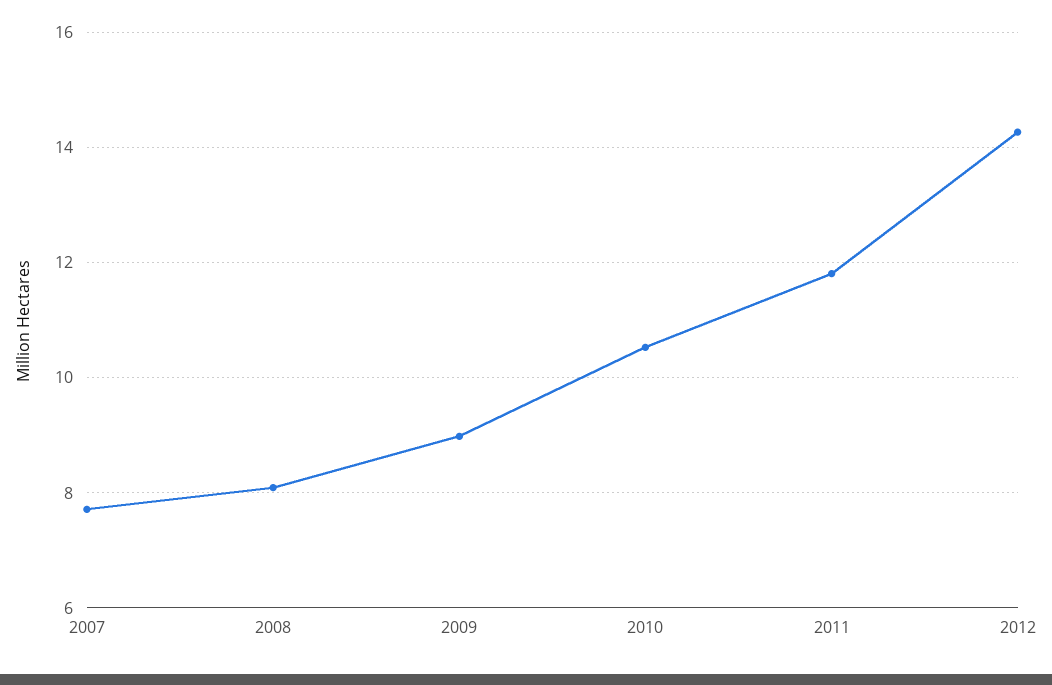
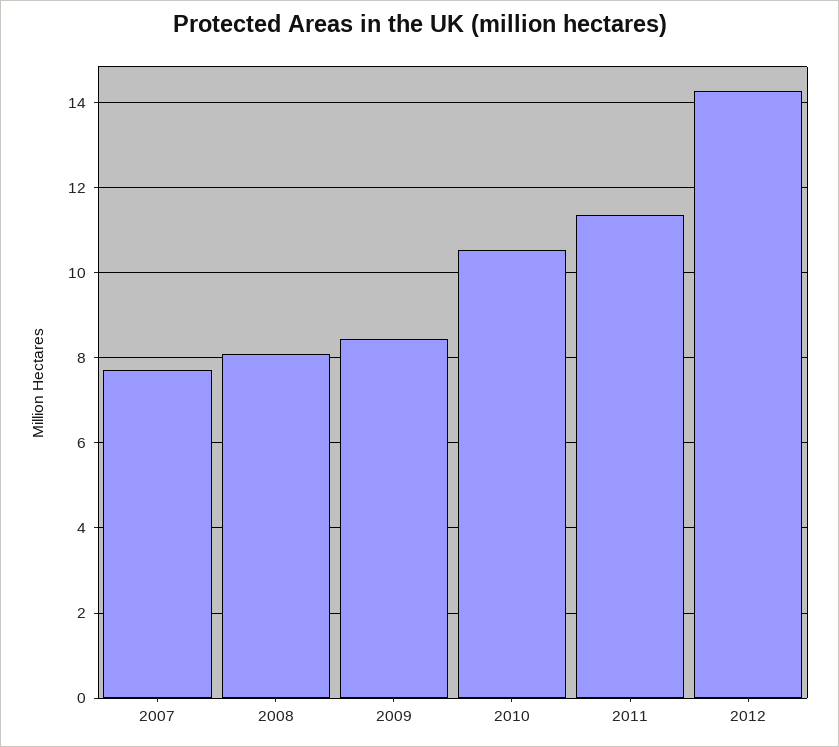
2009: 9 -> 8.4
2011: 11.8 -> 11.4

